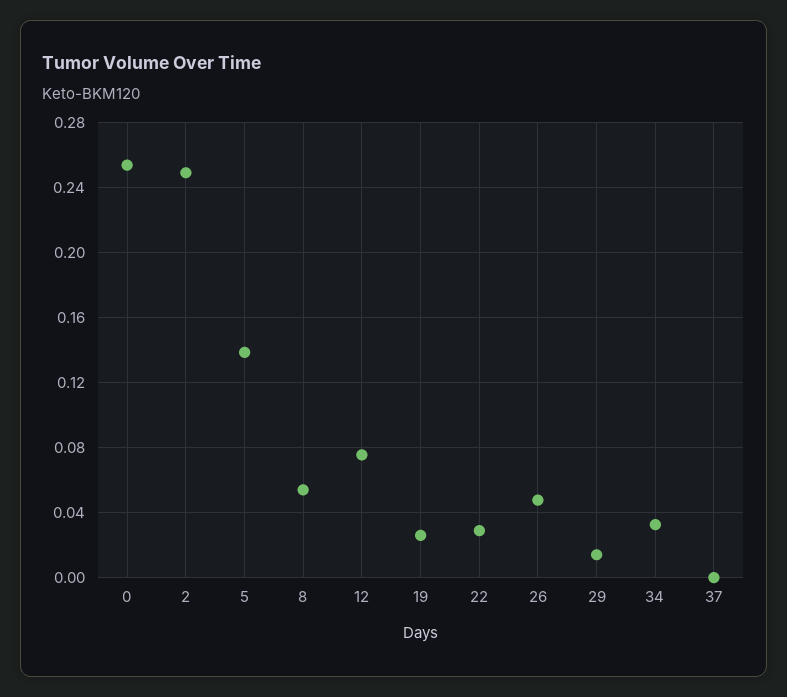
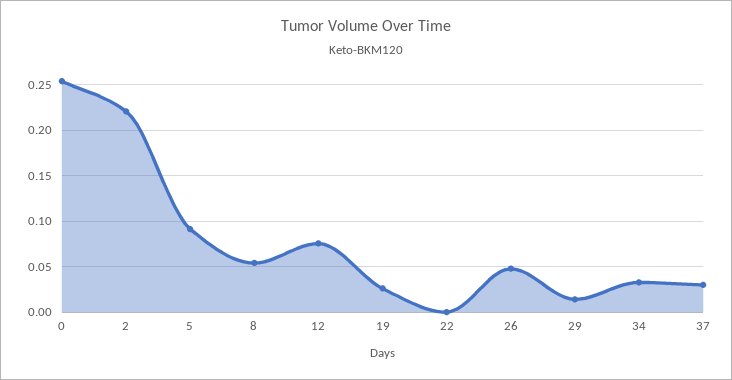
2: 0.25 -> 0.22
5: 0.14 -> 0.09
22: 0.03 -> 0
37: 0 -> 0.03

